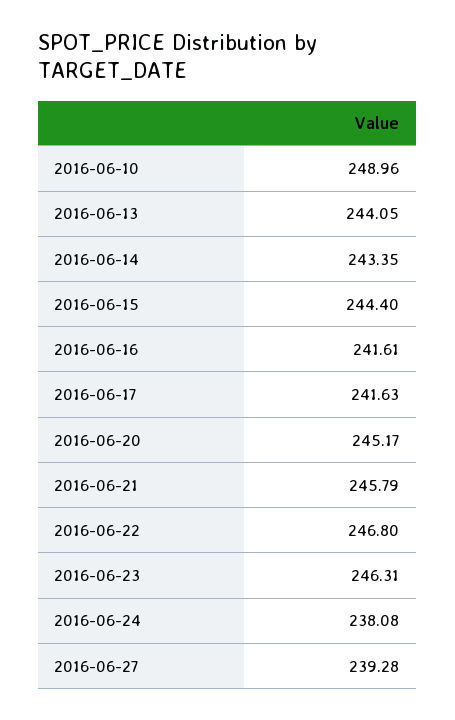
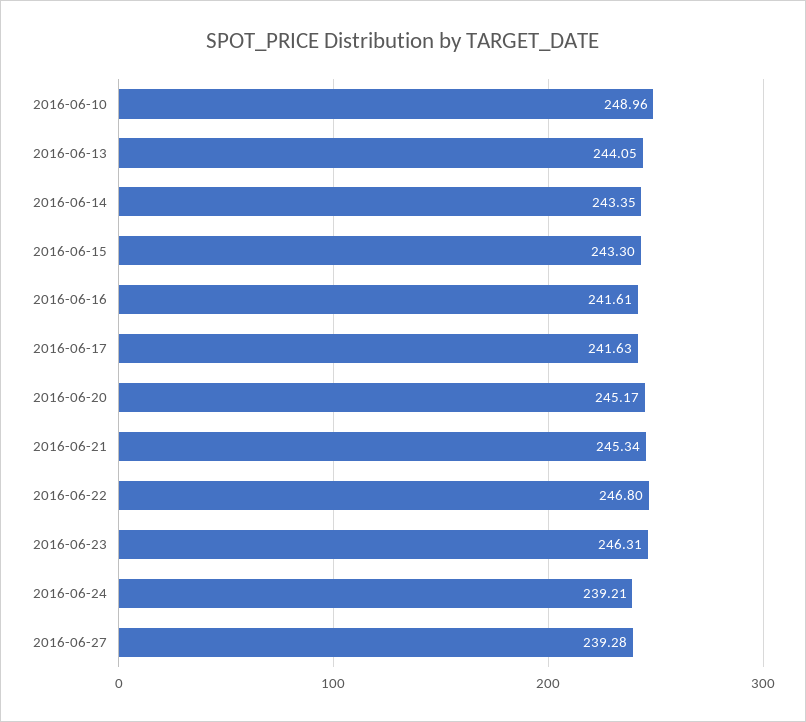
2016-06-15: 244.4 -> 243.3
2016-06-21: 245.79 -> 245.34
2016-06-24: 238.08 -> 239.21

